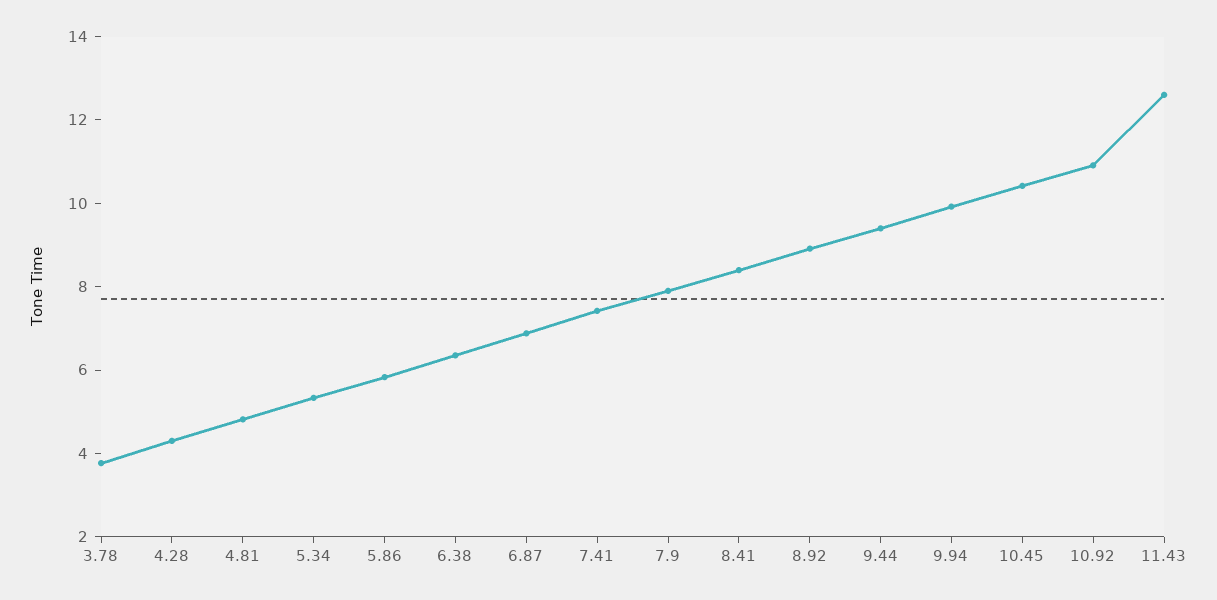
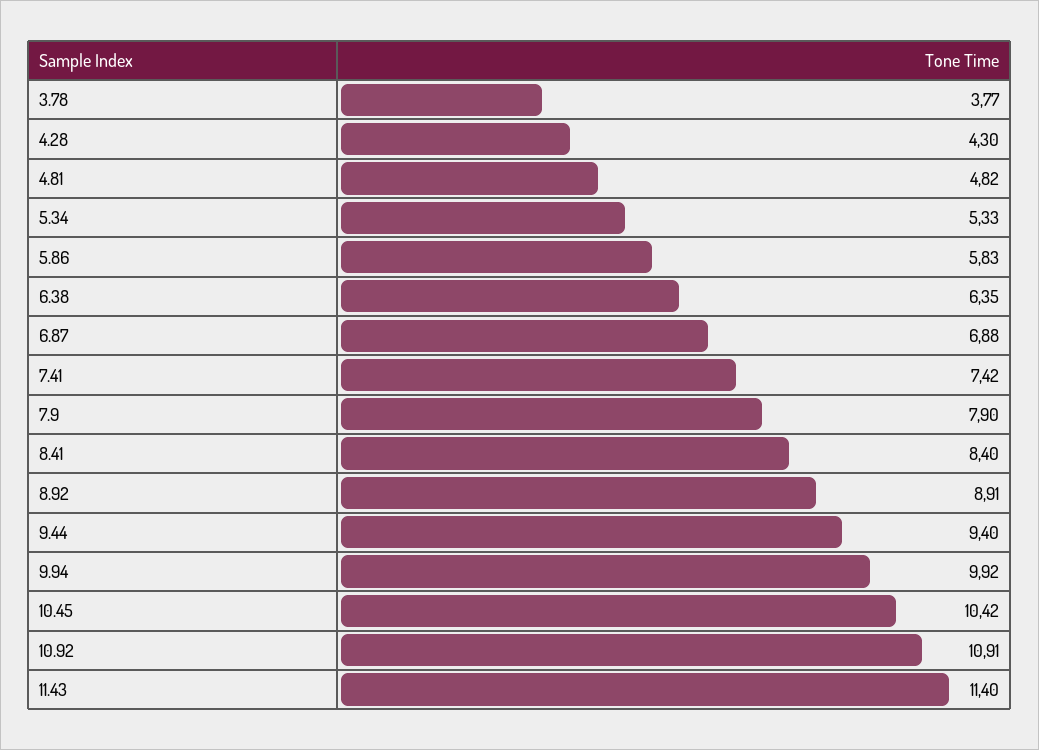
11.43: 12.5 -> 11.4

